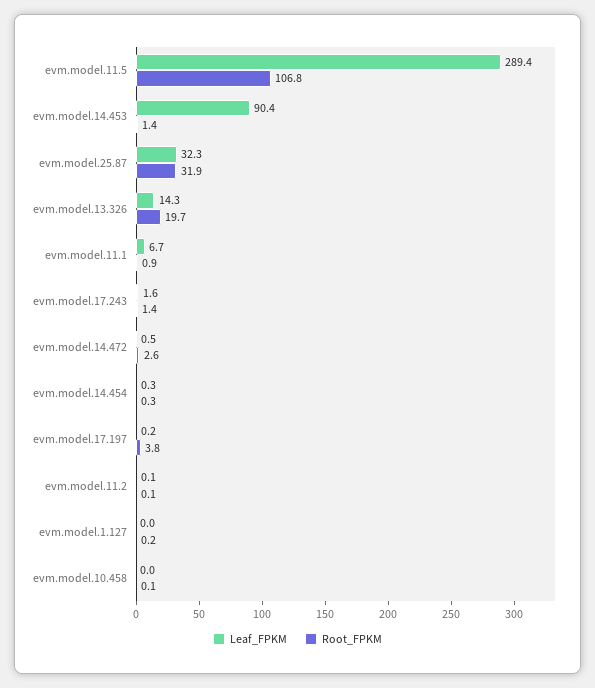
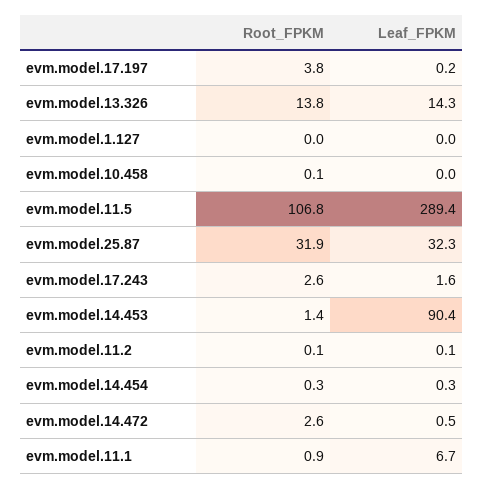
Root_FPKM, evm.model.13.326: 19.7 -> 13.8
Root_FPKM, evm.model.17.243: 1.4 -> 2.6
Root_FPKM, evm.model.1.127: 0.2 -> 0

